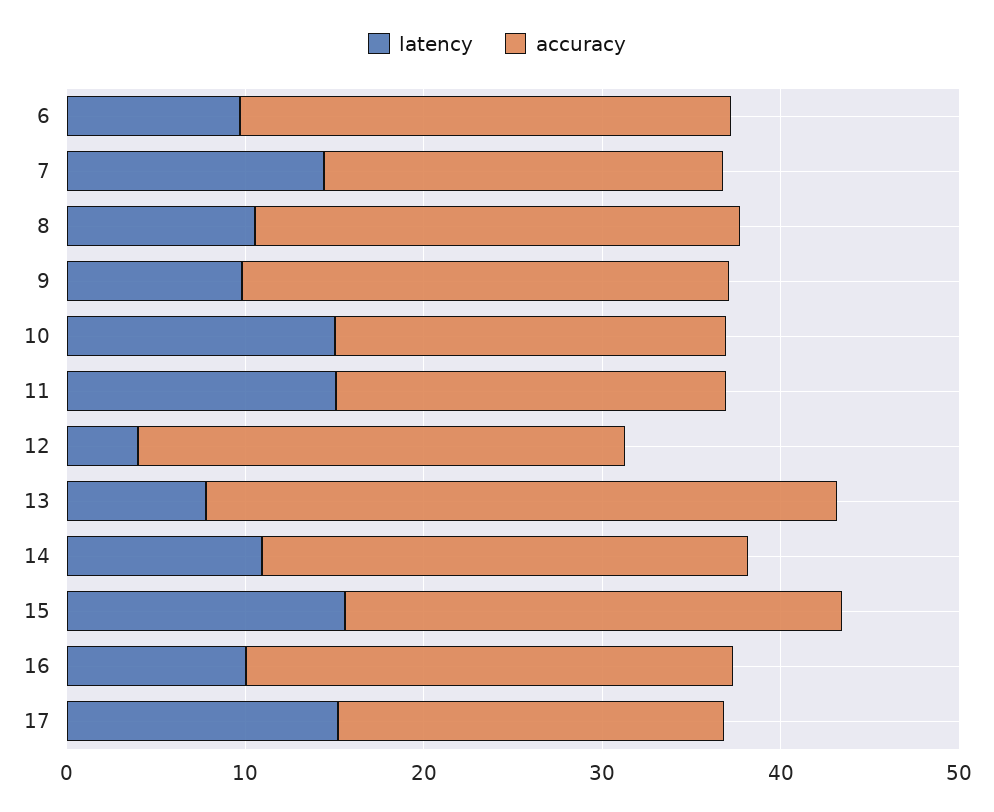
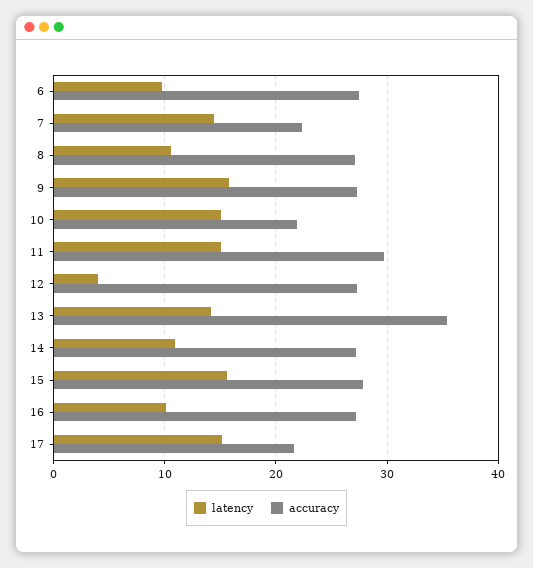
latency, 9: 10 -> 16
accuracy, 11: 22 -> 30
latency, 13: 8 -> 14

